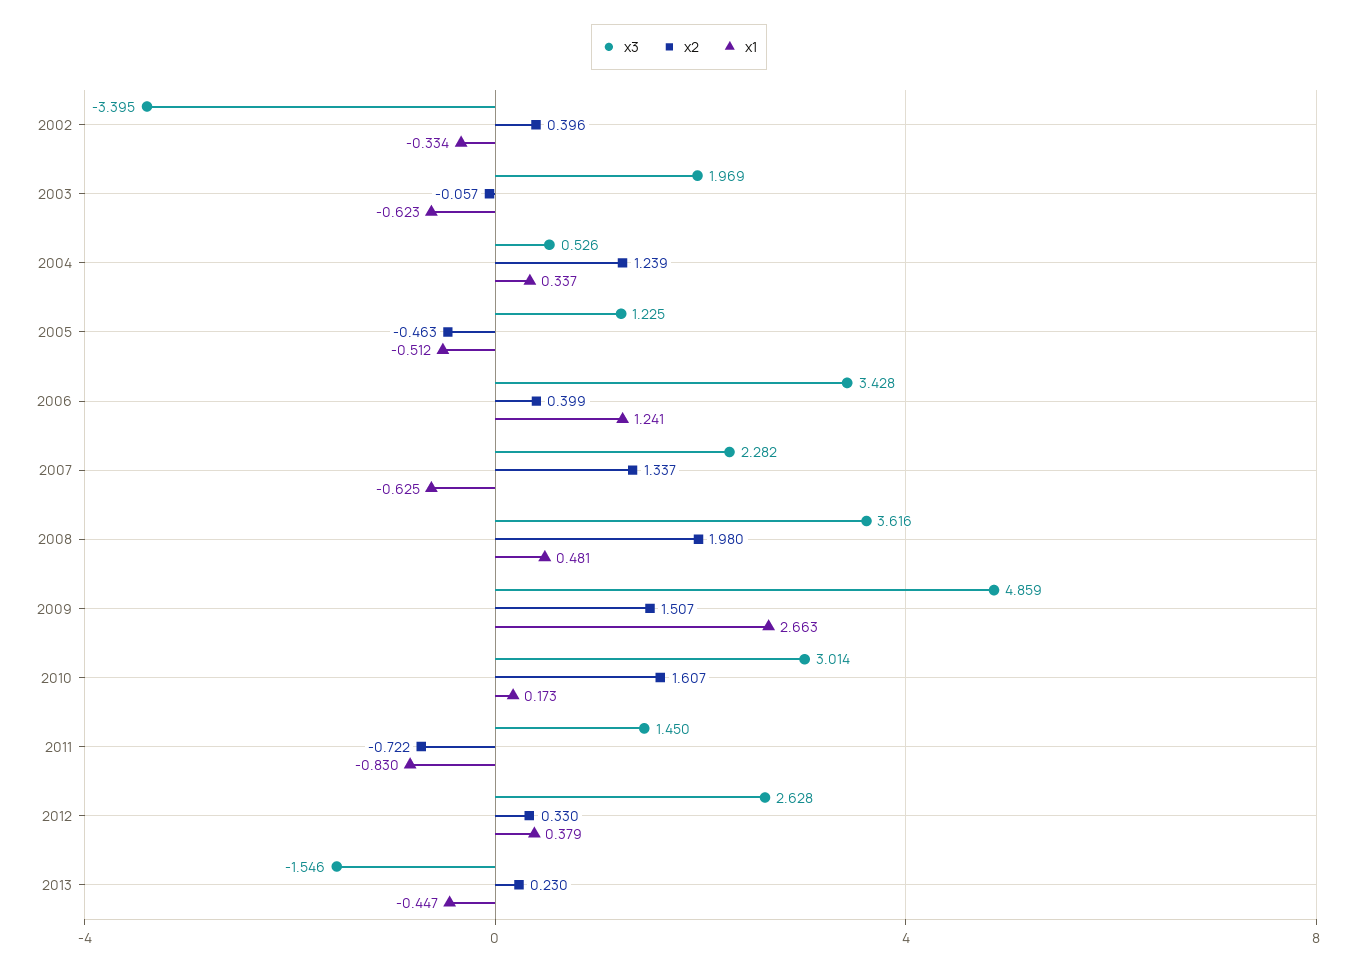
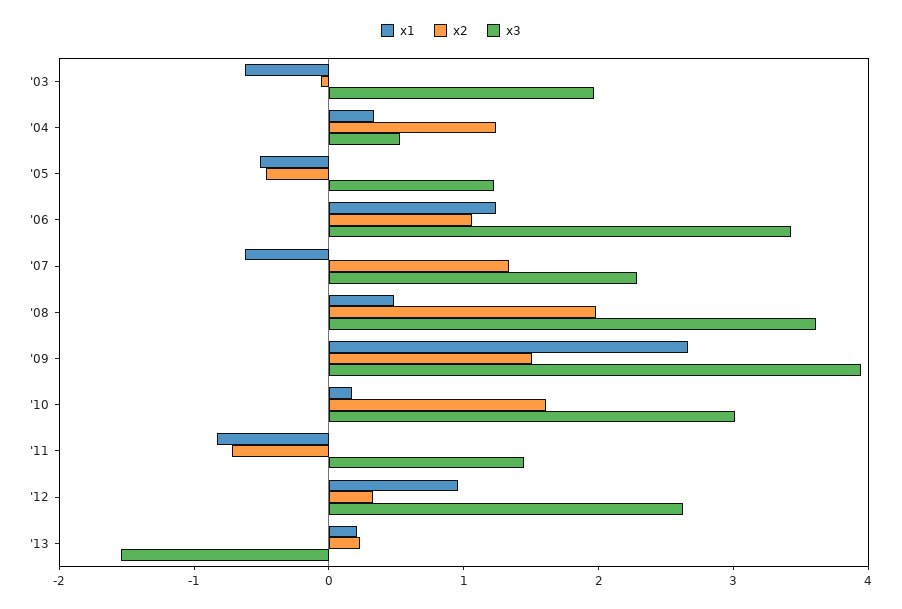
x3, 2002: -3.395 -> none
x2, 2002: 0.396 -> none
x1, 2002: -0.334 -> none
x2, 2006: 0.399 -> 1
x3, 2009: 4.859 -> 4
x1, 2012: 0.379 -> 1
x1, 2013: -0.447 -> 0.2

